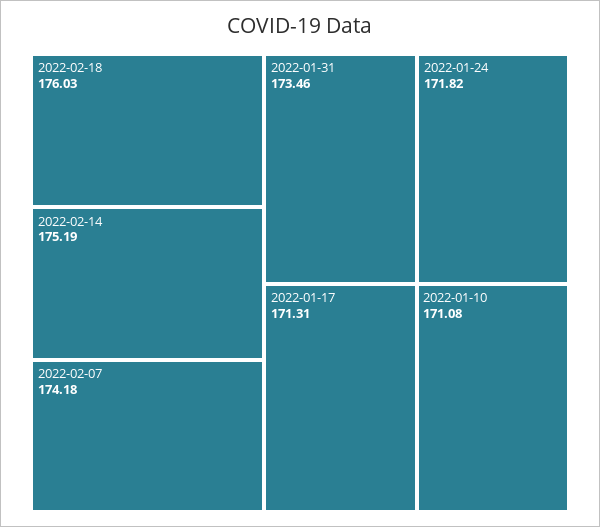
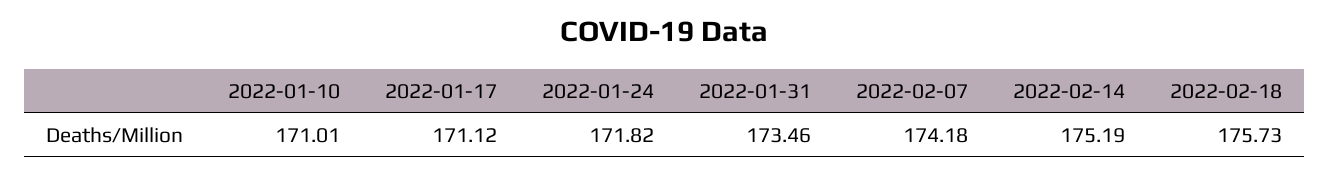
2022-02-18: 176.03 -> 175.73
2022-01-17: 171.31 -> 171.12
2022-01-10: 171.08 -> 171.01

